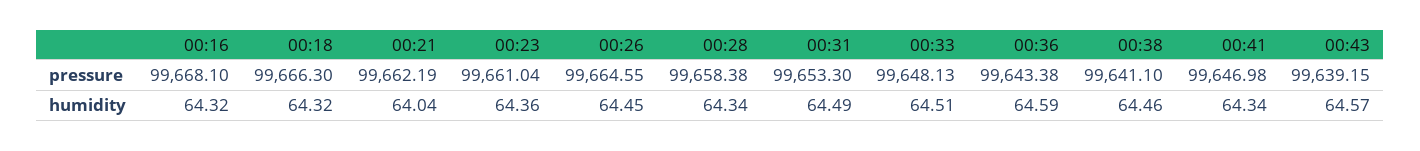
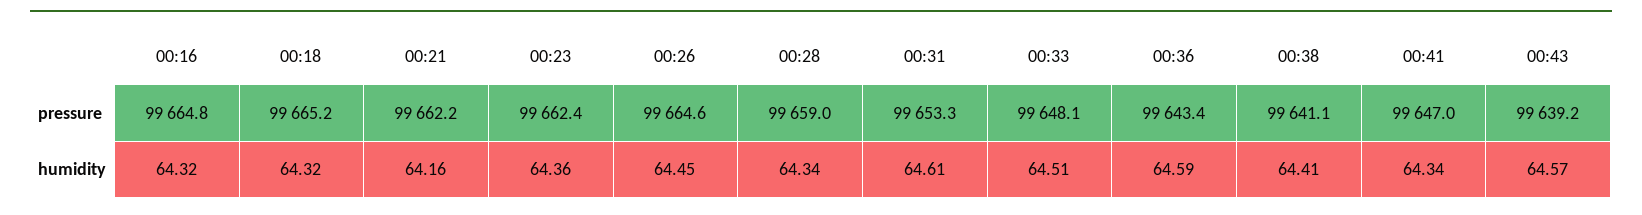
00:16, pressure: 99668.1 -> 99664.8
00:18, pressure: 99666.3 -> 99665.2
00:23, pressure: 99661.04 -> 99662.4
00:28, pressure: 99658.38 -> 99659
00:21, humidity: 64.04 -> 64.16
00:31, humidity: 64.49 -> 64.61
00:38, humidity: 64.46 -> 64.41

